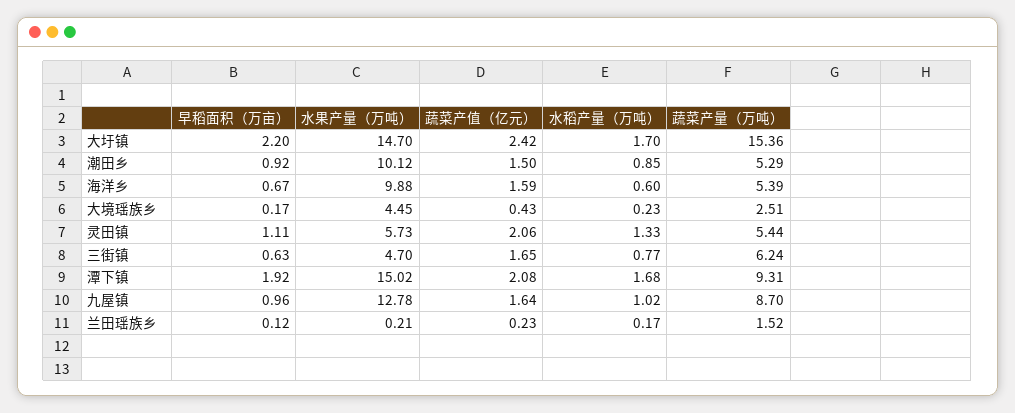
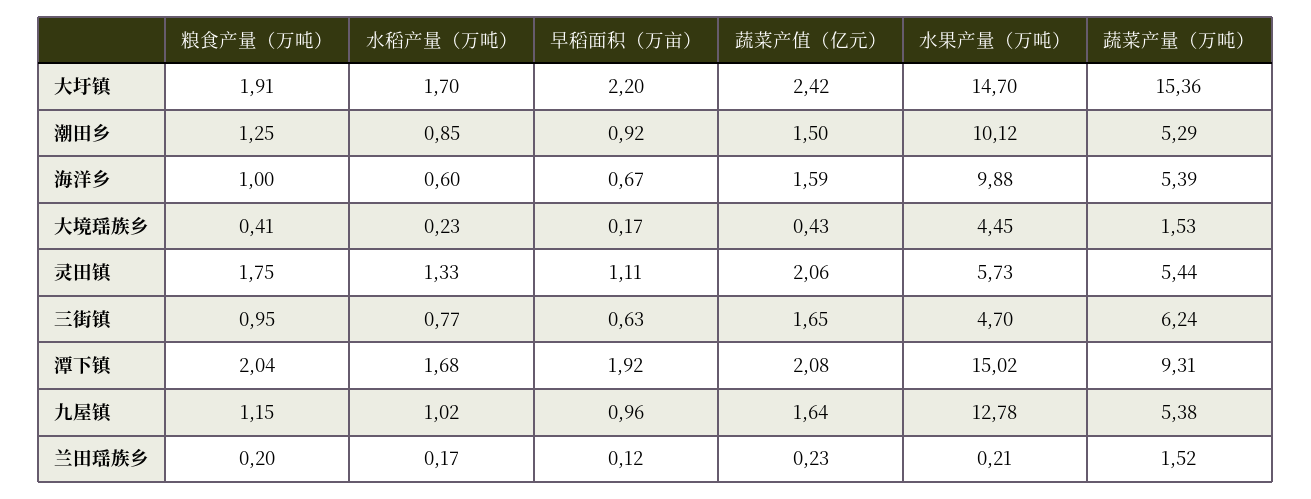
蔬菜产量（万吨）, 大境瑶族乡: 2.51 -> 1.53
蔬菜产量（万吨）, 九屋镇: 8.7 -> 5.38
粮食产量（万吨）, 大圩镇: none -> 1.91
粮食产量（万吨）, 潮田乡: none -> 1.25
粮食产量（万吨）, 海洋乡: none -> 1
粮食产量（万吨）, 大境瑶族乡: none -> 0.41
粮食产量（万吨）, 灵田镇: none -> 1.75
粮食产量（万吨）, 三街镇: none -> 0.95
粮食产量（万吨）, 潭下镇: none -> 2.04
粮食产量（万吨）, 九屋镇: none -> 1.15
粮食产量（万吨）, 兰田瑶族乡: none -> 0.2

